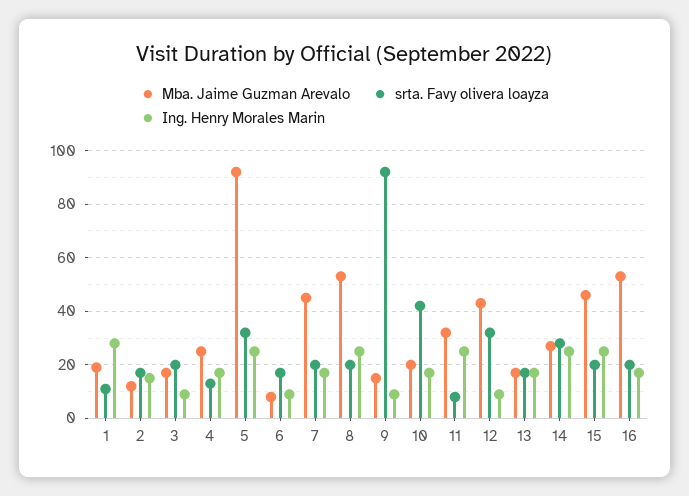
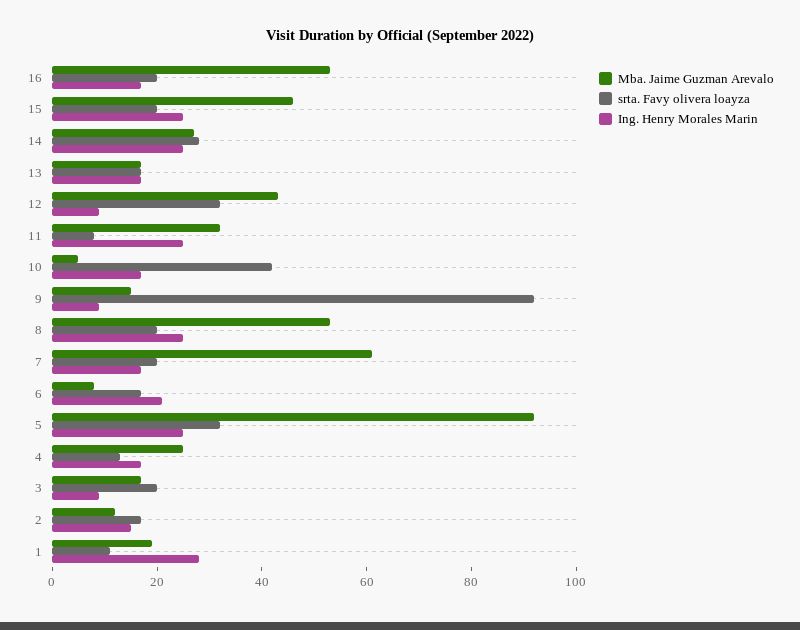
Ing. Henry Morales Marin, 6: 10 -> 20
Mba. Jaime Guzman Arevalo, 7: 45 -> 60
Mba. Jaime Guzman Arevalo, 10: 20 -> 5

